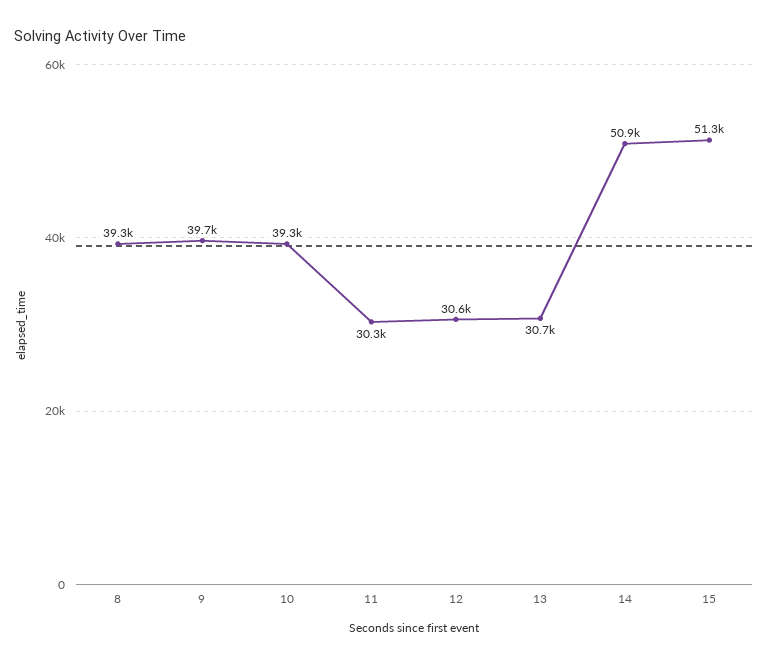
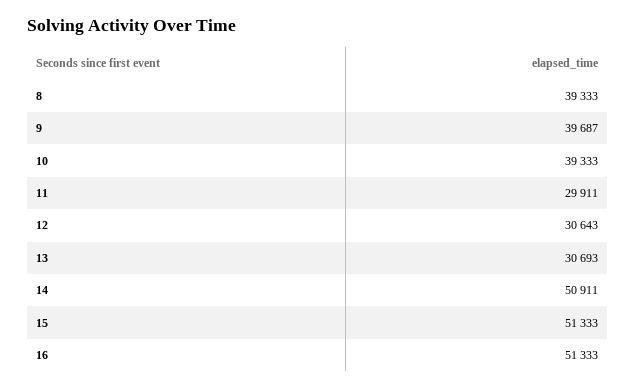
11: 30300 -> 29911
16: none -> 51333

